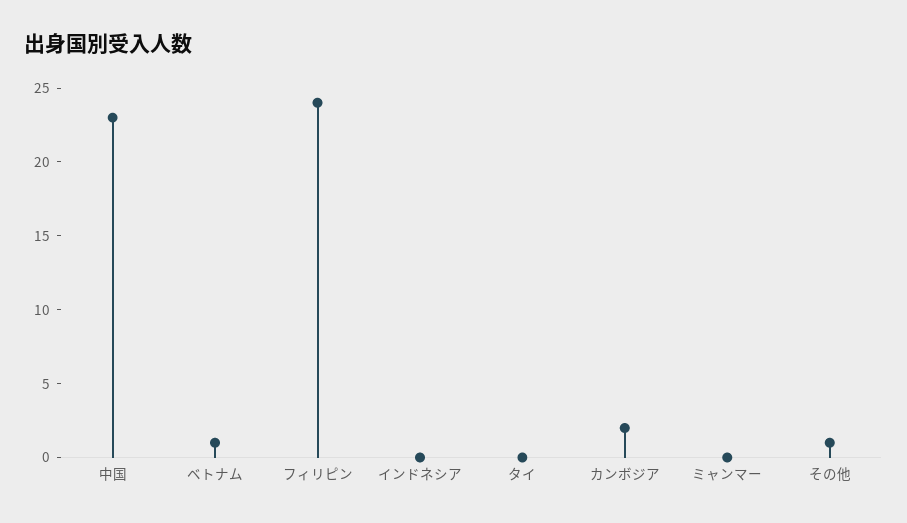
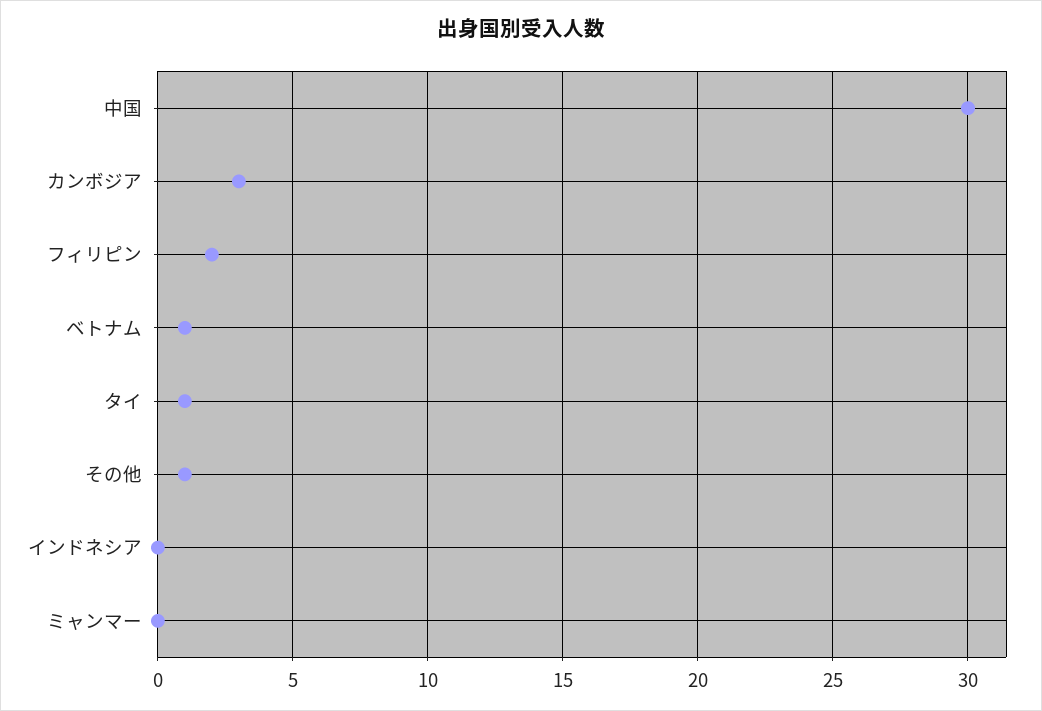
中国: 23 -> 30
フィリピン: 24 -> 2
タイ: 0 -> 1
カンボジア: 2 -> 3

